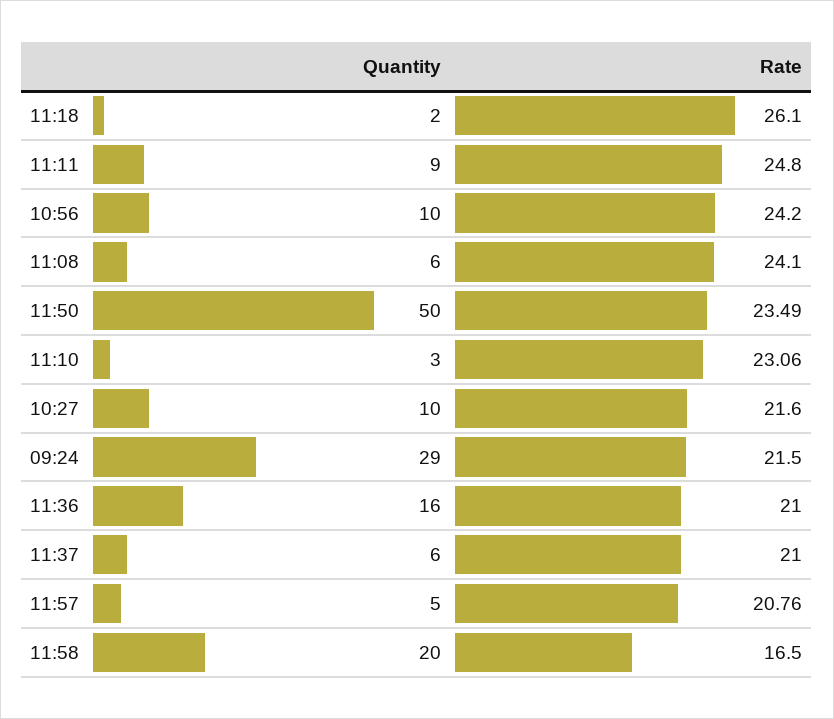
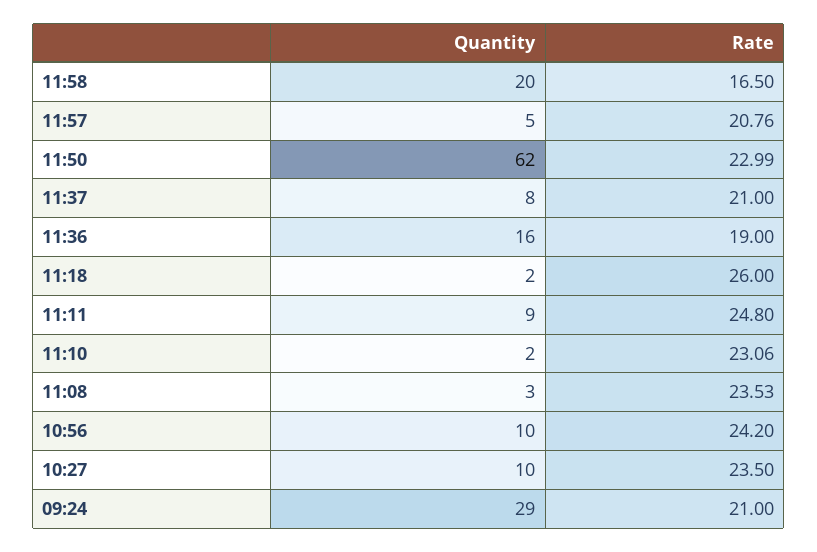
Rate, 11:18: 26.1 -> 26
Quantity, 11:08: 6 -> 3
Rate, 11:08: 24.1 -> 23.53
Quantity, 11:50: 50 -> 62
Rate, 11:50: 23.49 -> 22.99
Quantity, 11:10: 3 -> 2
Rate, 10:27: 21.6 -> 23.5
Rate, 09:24: 21.5 -> 21
Rate, 11:36: 21 -> 19
Quantity, 11:37: 6 -> 8

